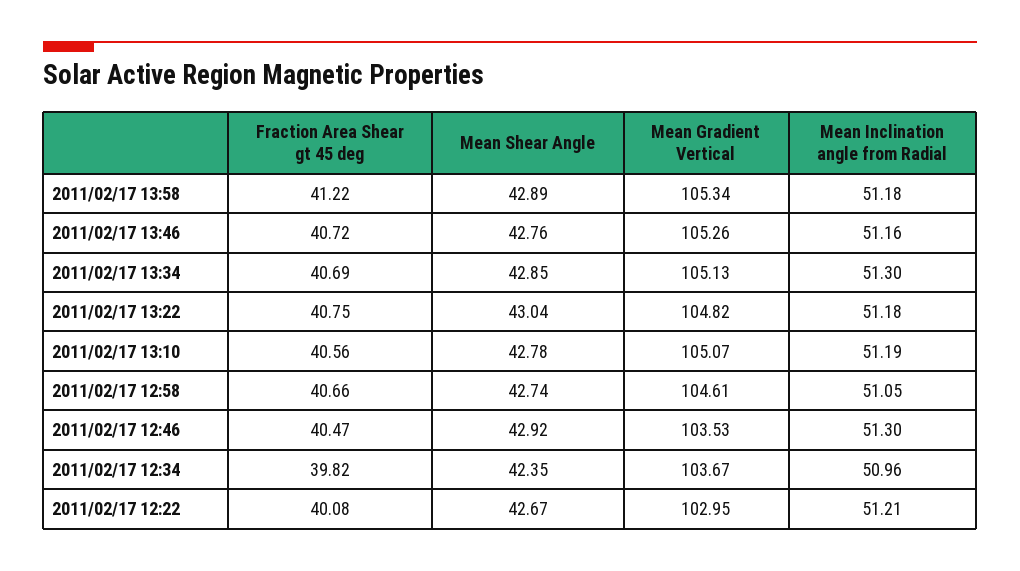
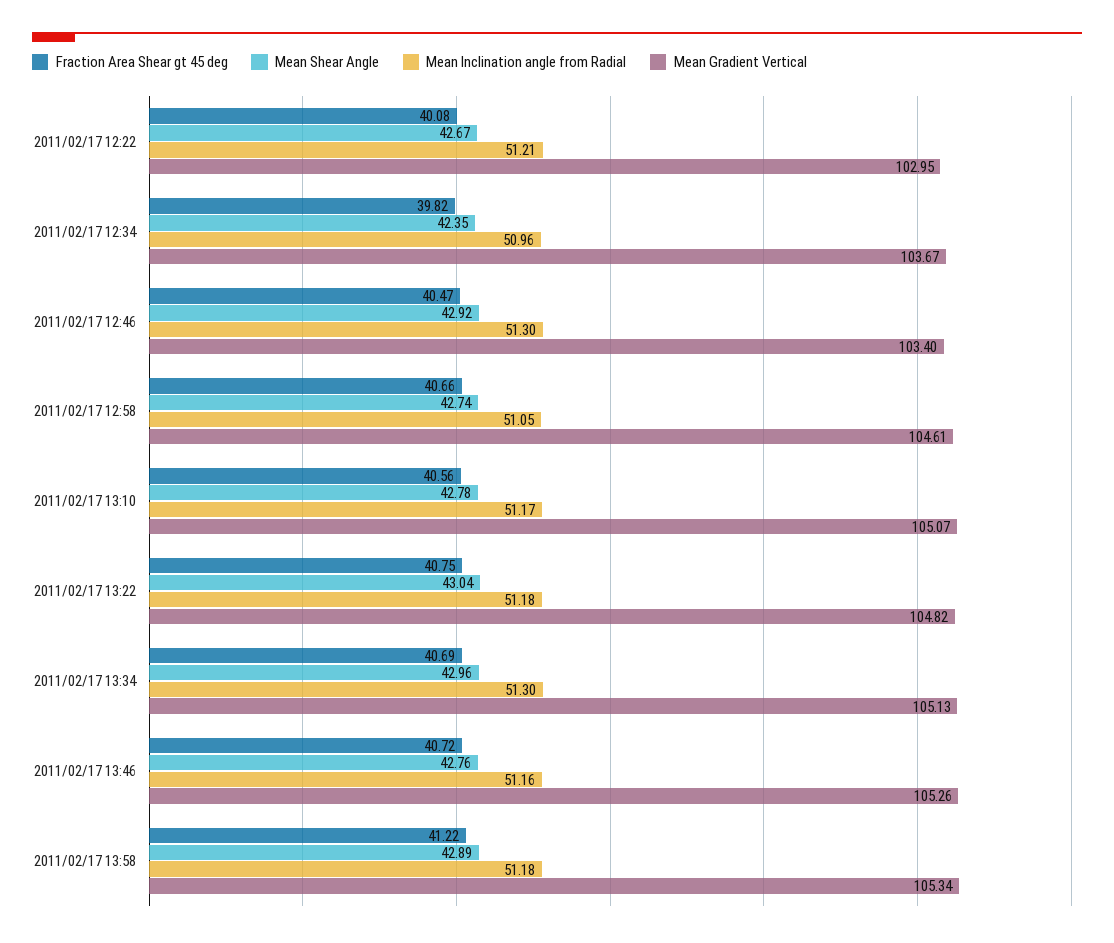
Mean Shear Angle, 2011/02/17 13:34: 42.85 -> 42.96
Mean Inclination angle from Radial, 2011/02/17 13:10: 51.19 -> 51.17
Mean Gradient Vertical, 2011/02/17 12:46: 103.53 -> 103.4

